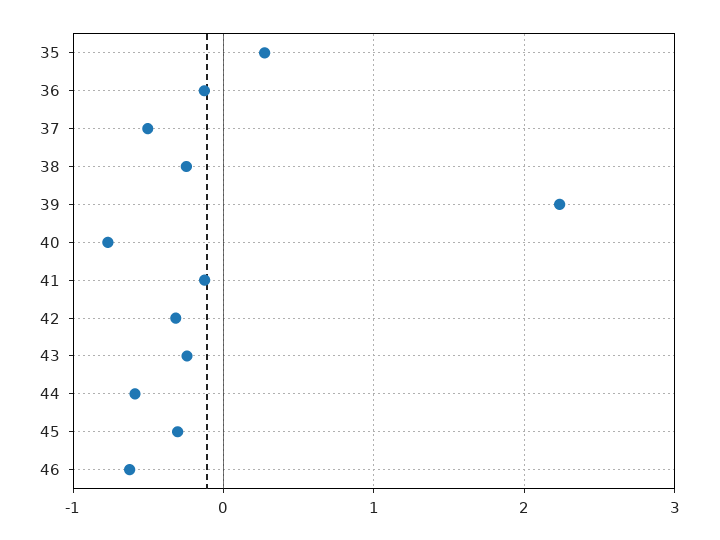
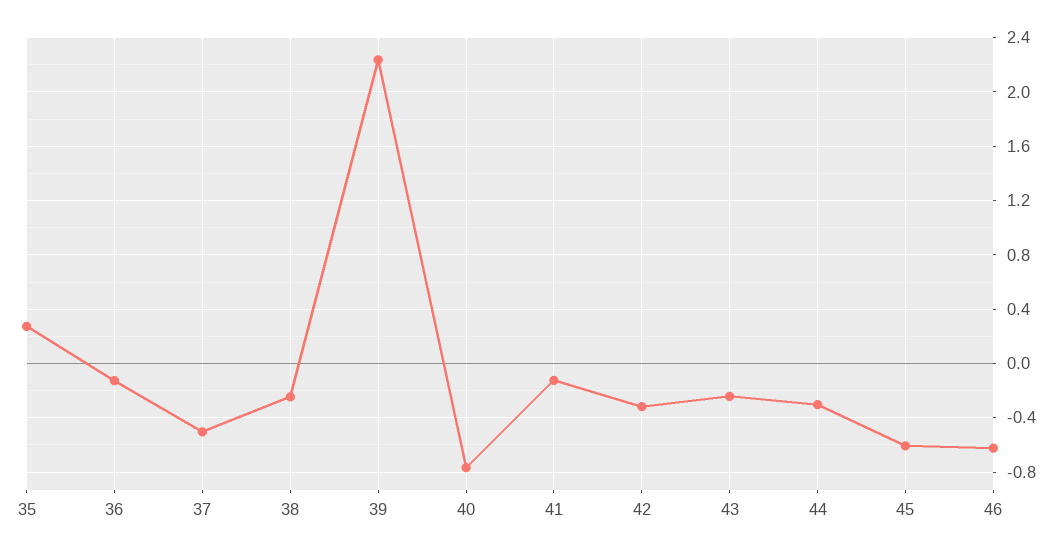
44: -0.6 -> -0.3
45: -0.3 -> -0.6

